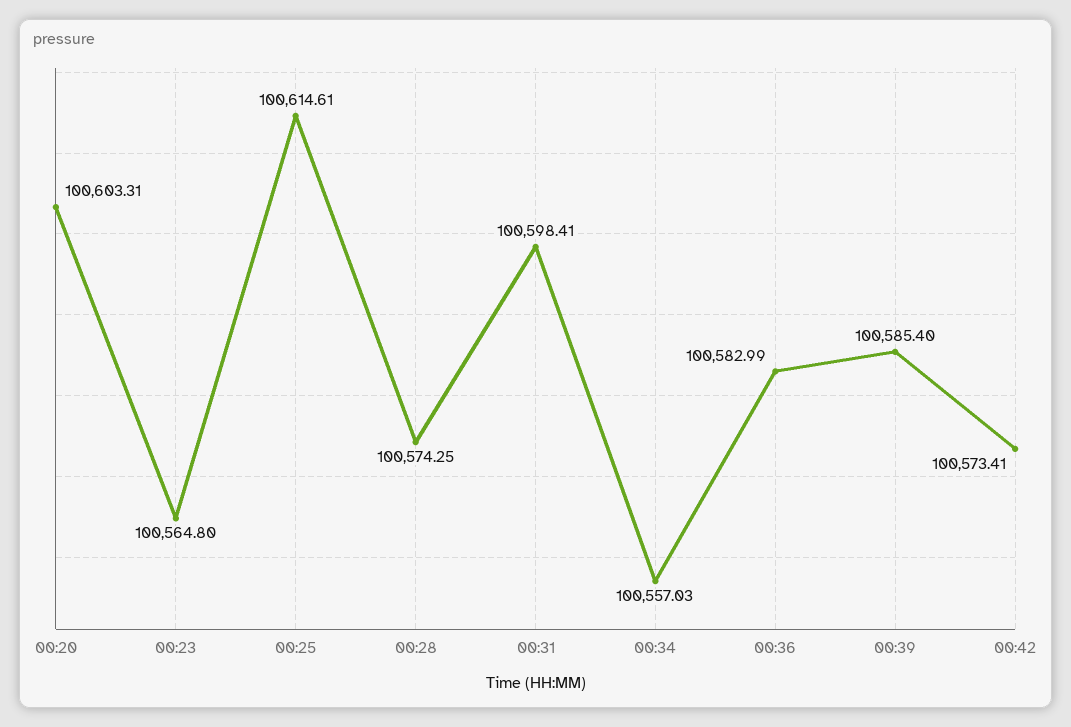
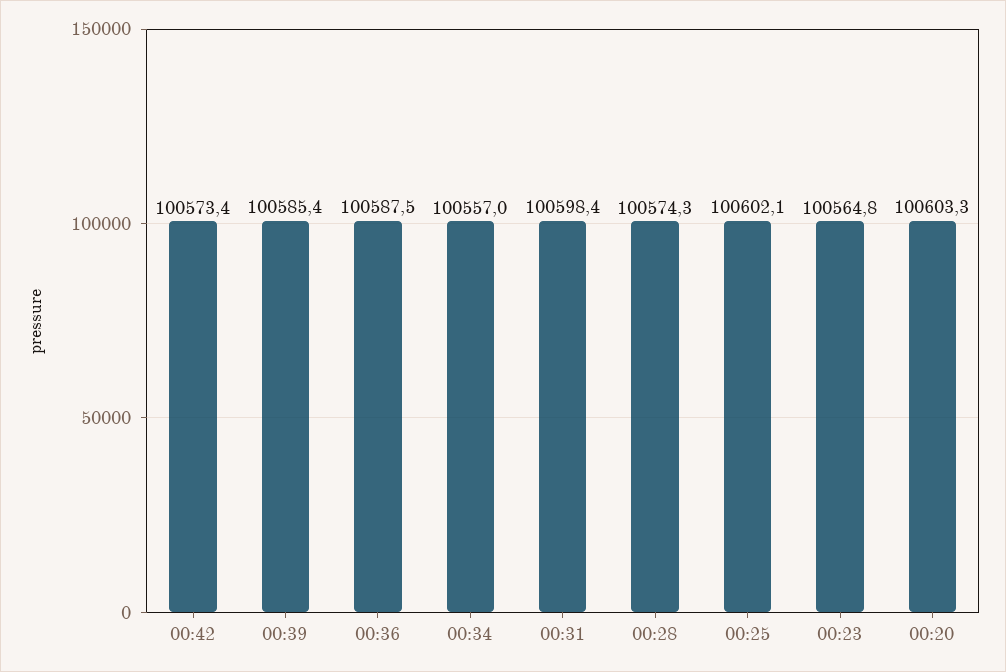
00:25: 100614.61 -> 100602.1
00:36: 100582.99 -> 100587.5

